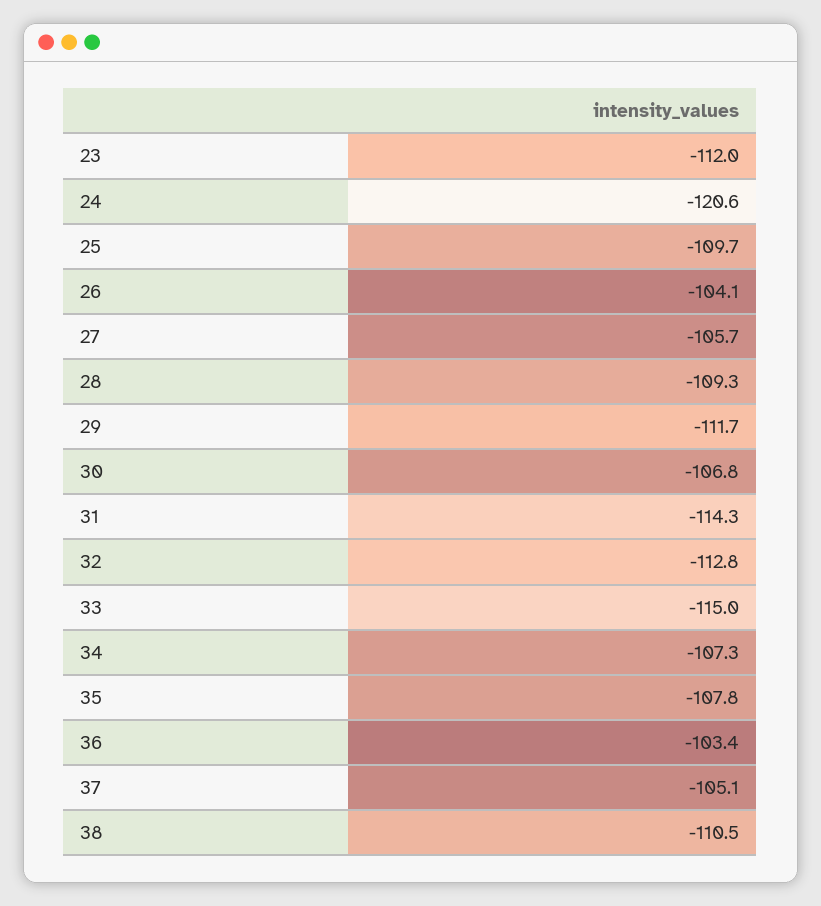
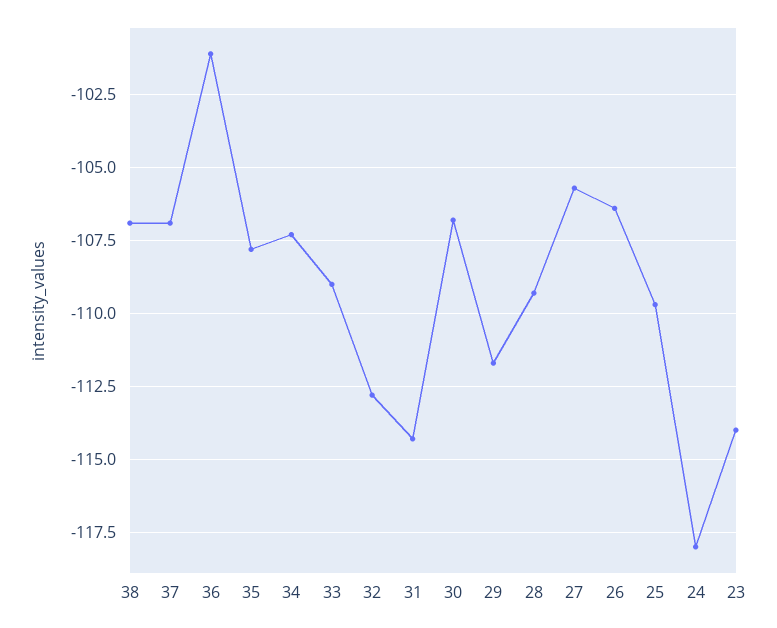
23: -112 -> -114
24: -120.6 -> -118
26: -104.1 -> -106.5
33: -115 -> -109
36: -103.4 -> -101
37: -105.1 -> -107
38: -110.5 -> -107

